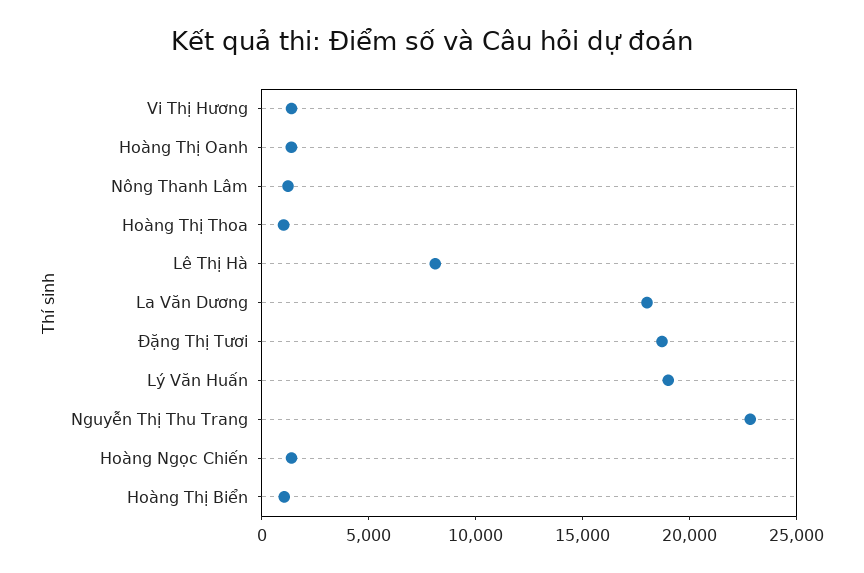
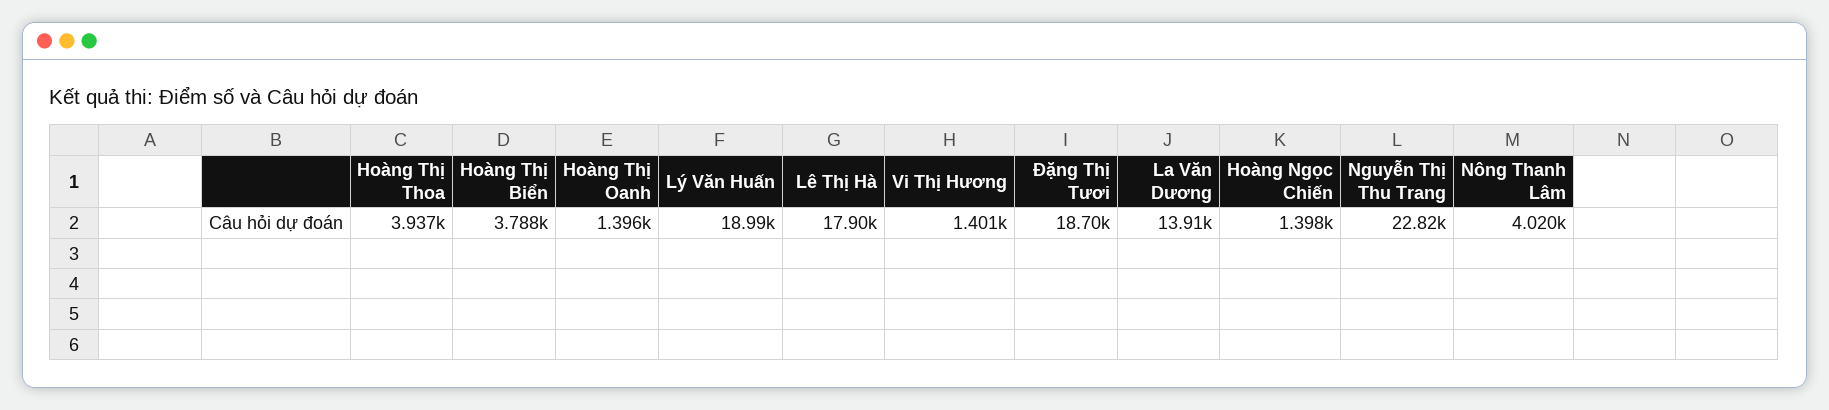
Nông Thanh Lâm: 1000 -> 4020
Hoàng Thị Thoa: 1000 -> 3937
Lê Thị Hà: 8000 -> 17900
La Văn Dương: 18000 -> 13910
Hoàng Thị Biển: 1000 -> 3788

